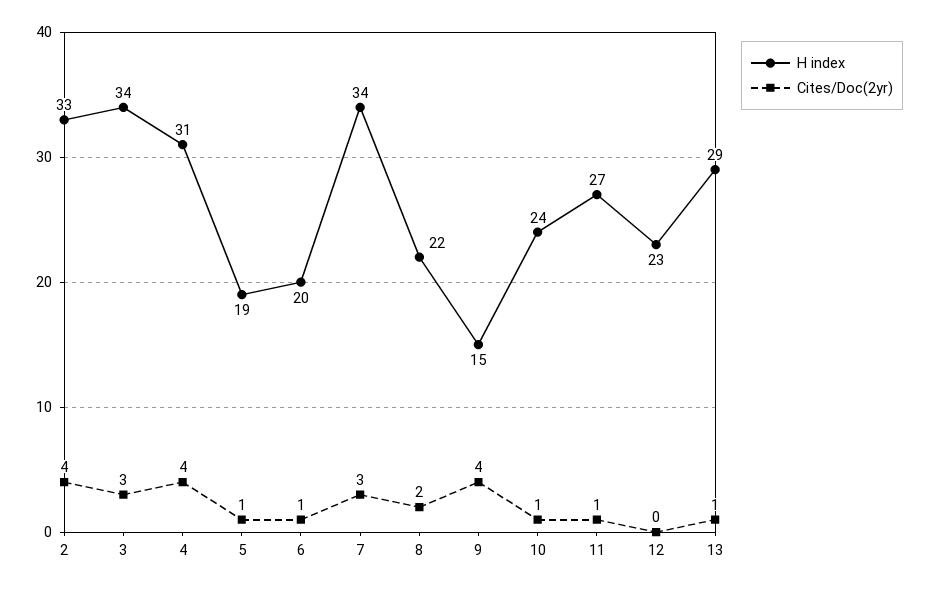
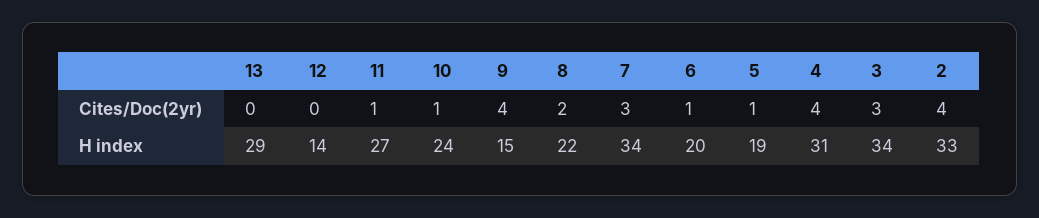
H index, 12: 23 -> 14
Cites/Doc(2yr), 13: 1 -> 0

